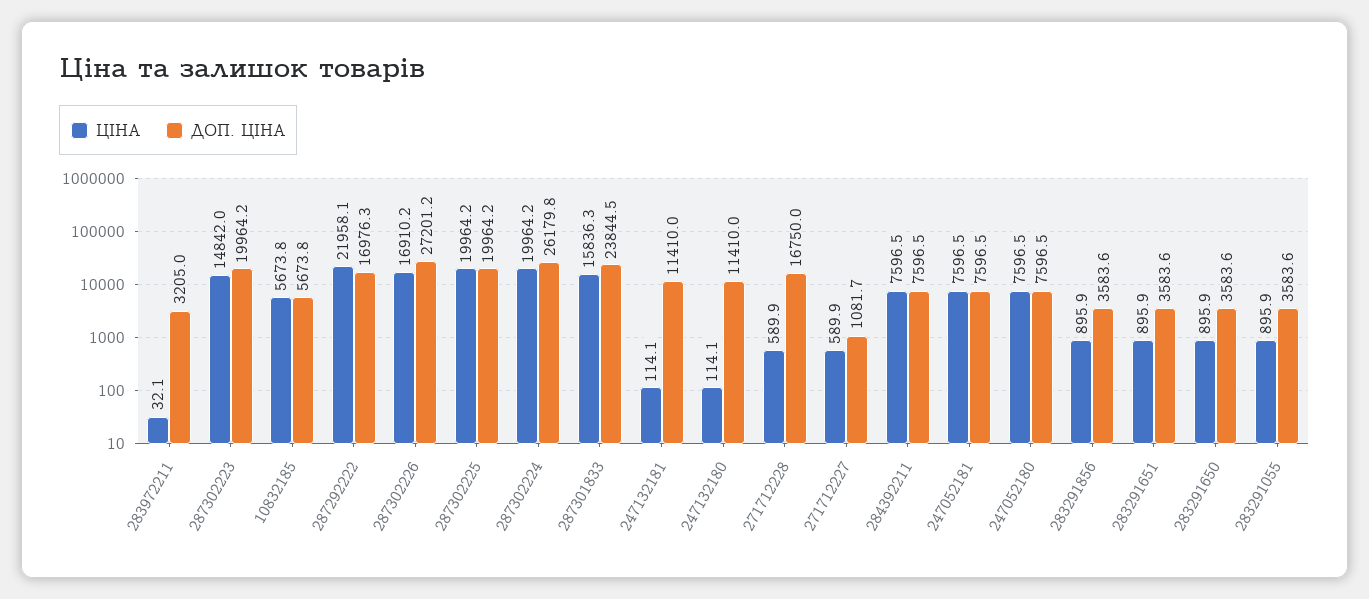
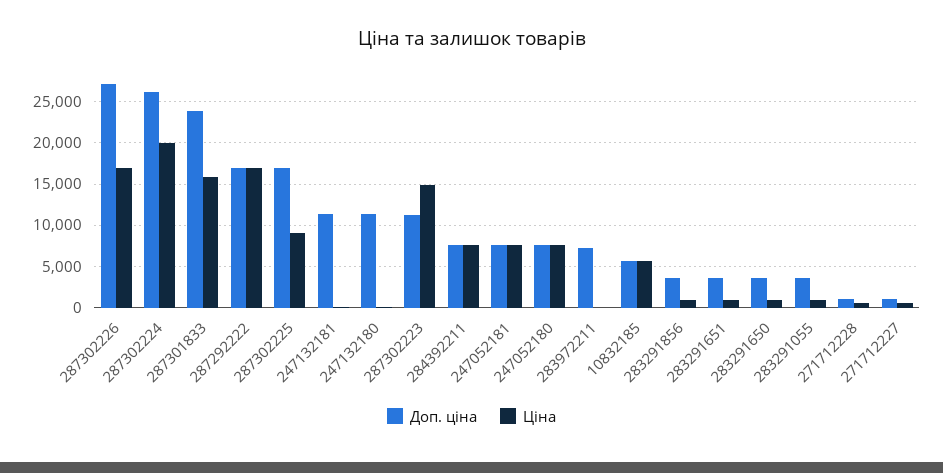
ДОП. ЦІНА, 283972211: 3205 -> 7000
ДОП. ЦІНА, 287302223: 19964.2 -> 11000
ЦІНА, 287292222: 21958.1 -> 17000
ЦІНА, 287302225: 19964.2 -> 9000
ДОП. ЦІНА, 287302225: 19964.2 -> 17000
ДОП. ЦІНА, 271712228: 16750 -> 1000

